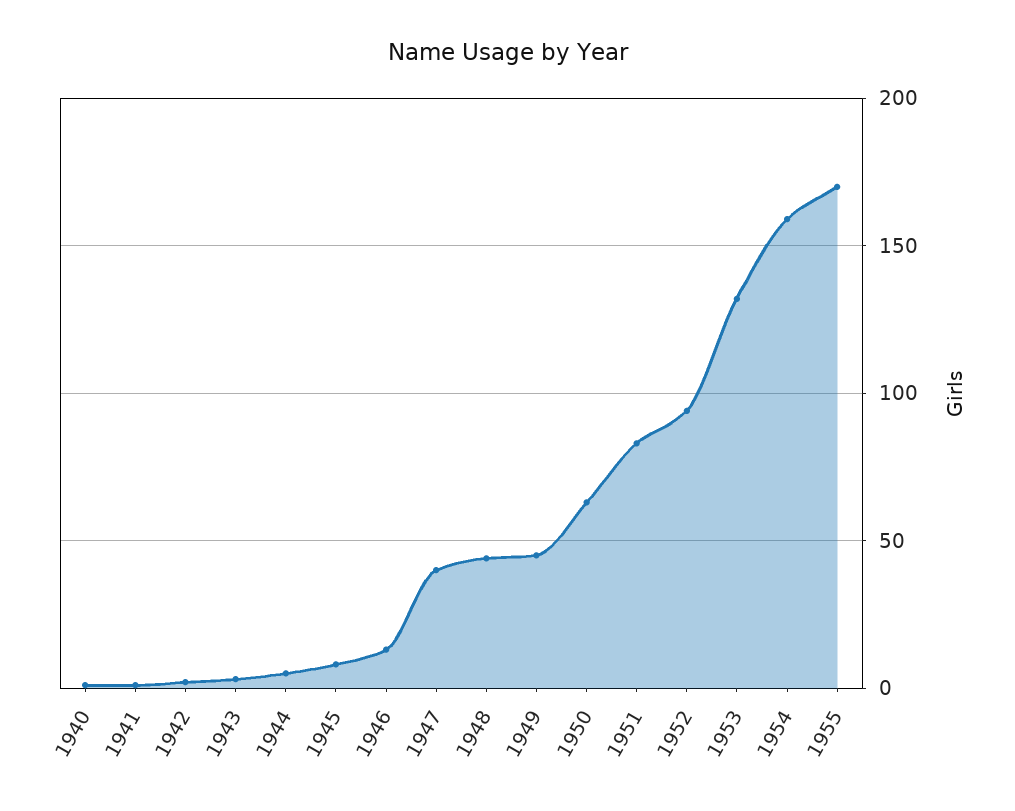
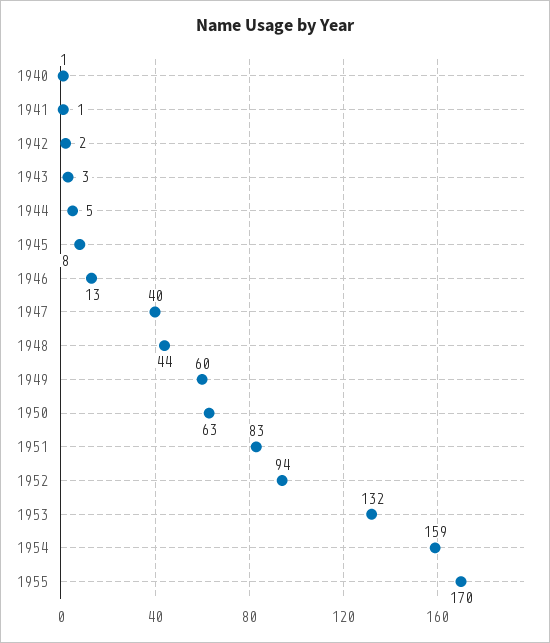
1949: 45 -> 60

